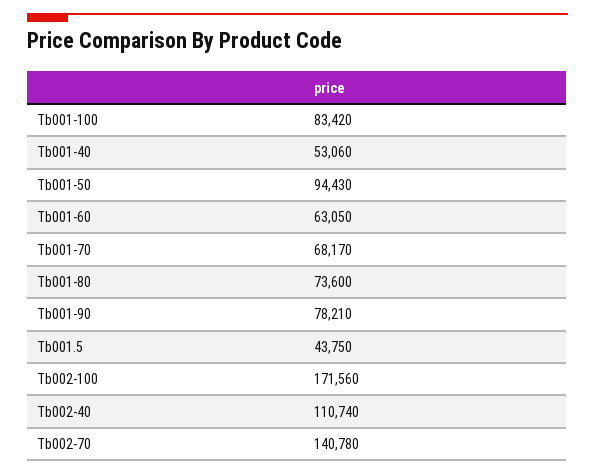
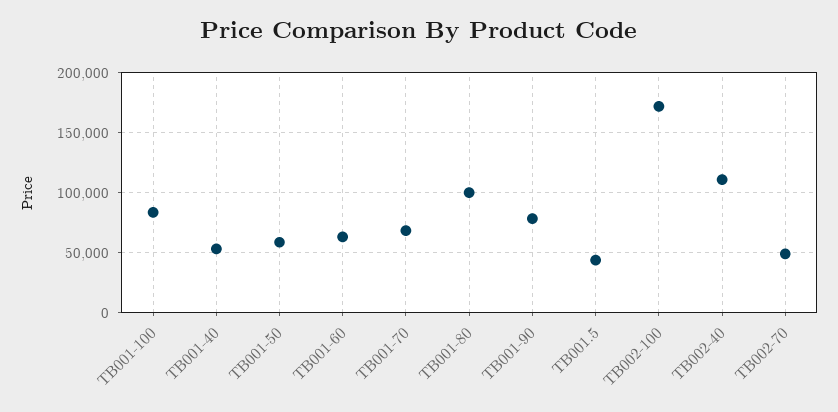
Tb001-50: 94430 -> 60000
Tb001-80: 73600 -> 100000
Tb002-70: 140780 -> 50000

